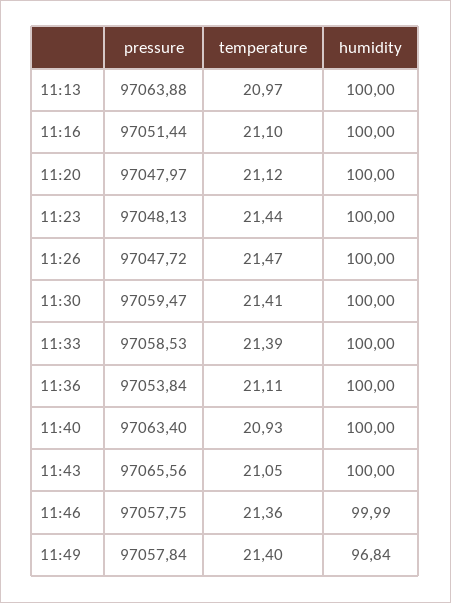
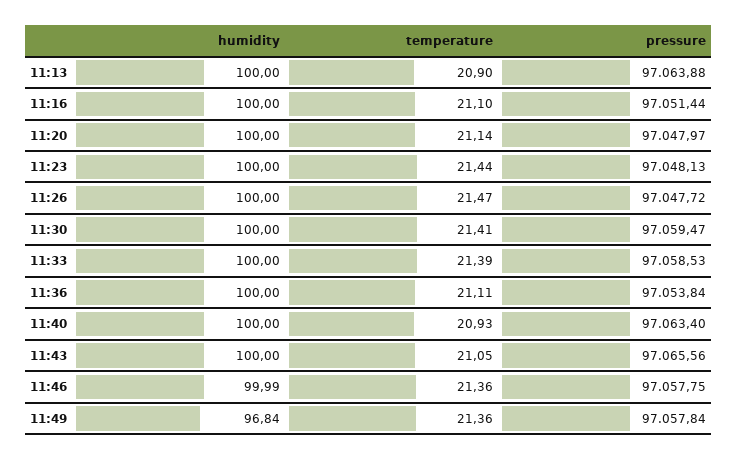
temperature, 11:13: 20.97 -> 20.9
temperature, 11:20: 21.12 -> 21.14
temperature, 11:49: 21.4 -> 21.36

